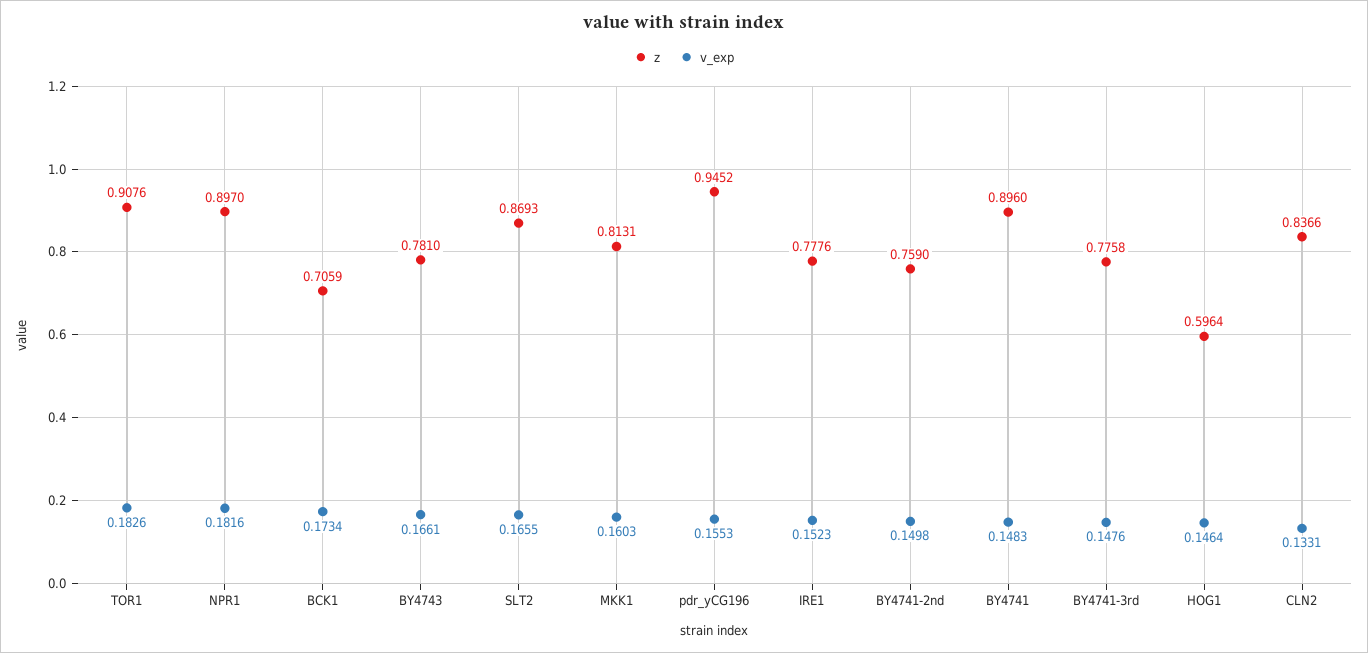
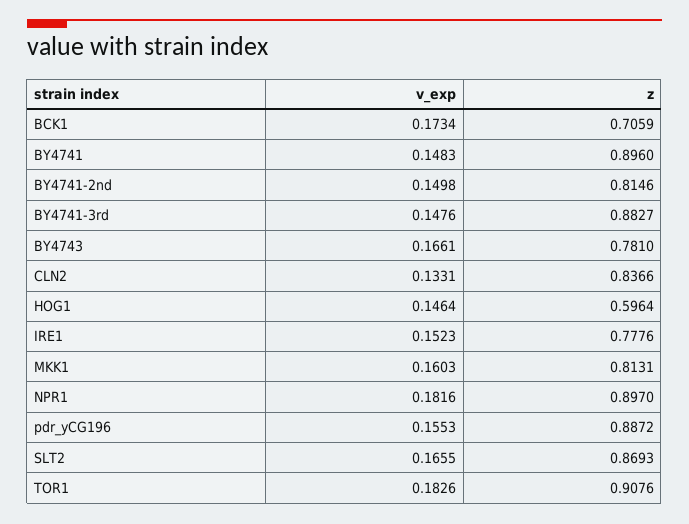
z, pdr_yCG196: 0.9452 -> 0.8872
z, BY4741-2nd: 0.759 -> 0.8146
z, BY4741-3rd: 0.7758 -> 0.8827

